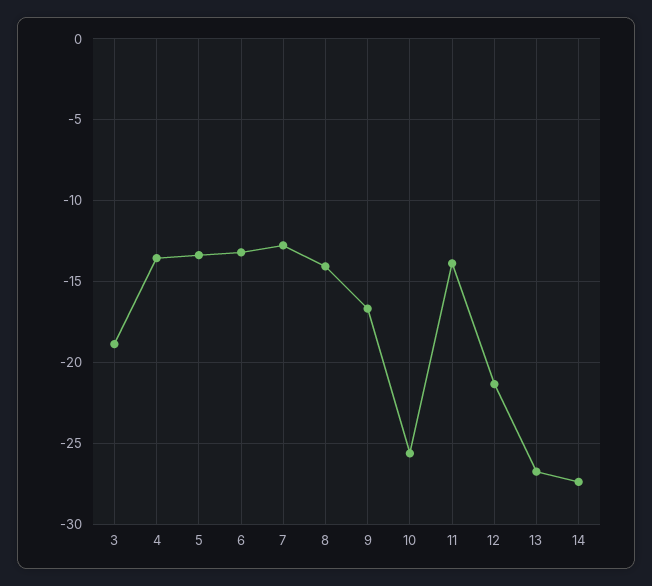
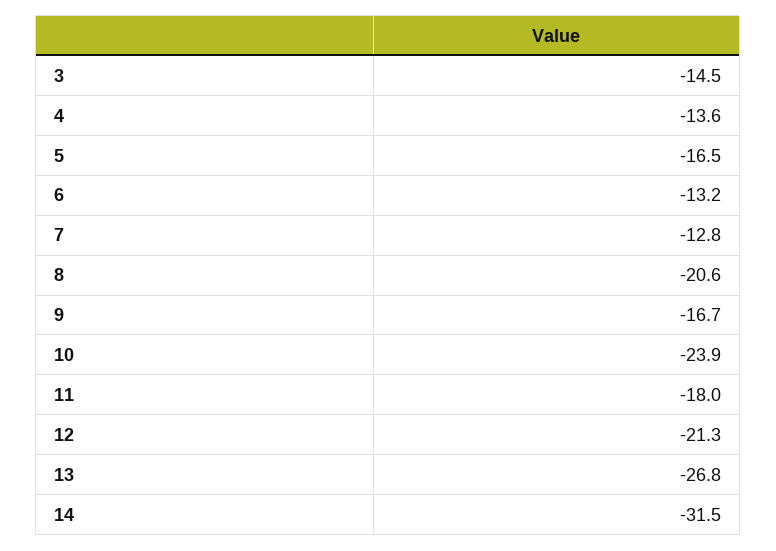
3: -19 -> -14.5
5: -13.5 -> -16.5
8: -14 -> -20.6
10: -25.5 -> -23.9
11: -14 -> -18
14: -27.5 -> -31.5

